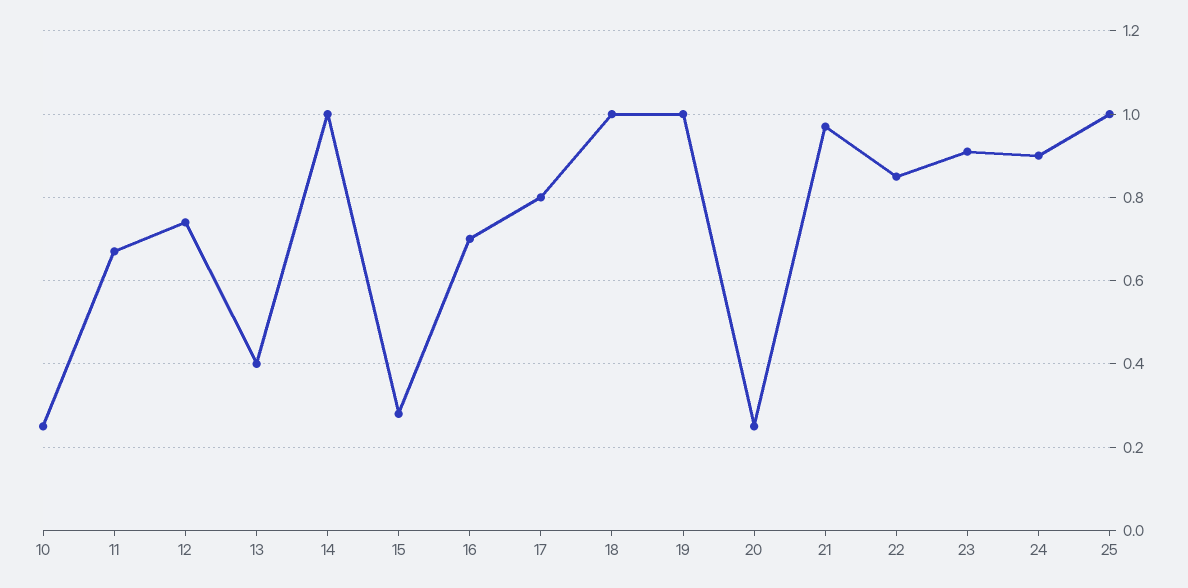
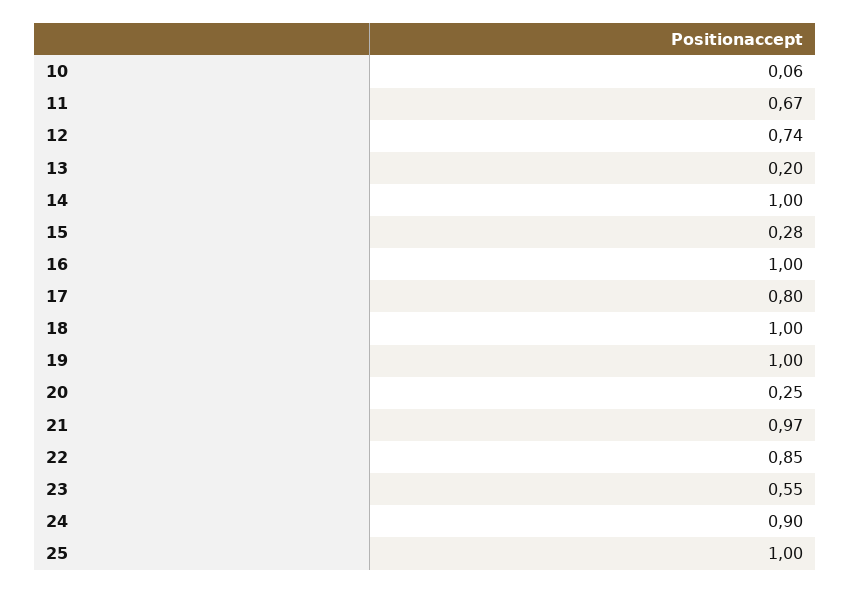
10: 0.25 -> 0.06
13: 0.4 -> 0.2
16: 0.7 -> 1
23: 0.9 -> 0.55

